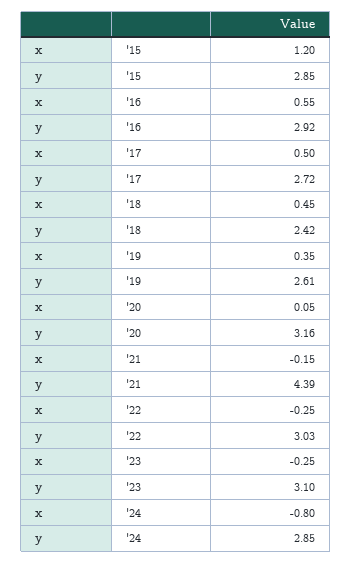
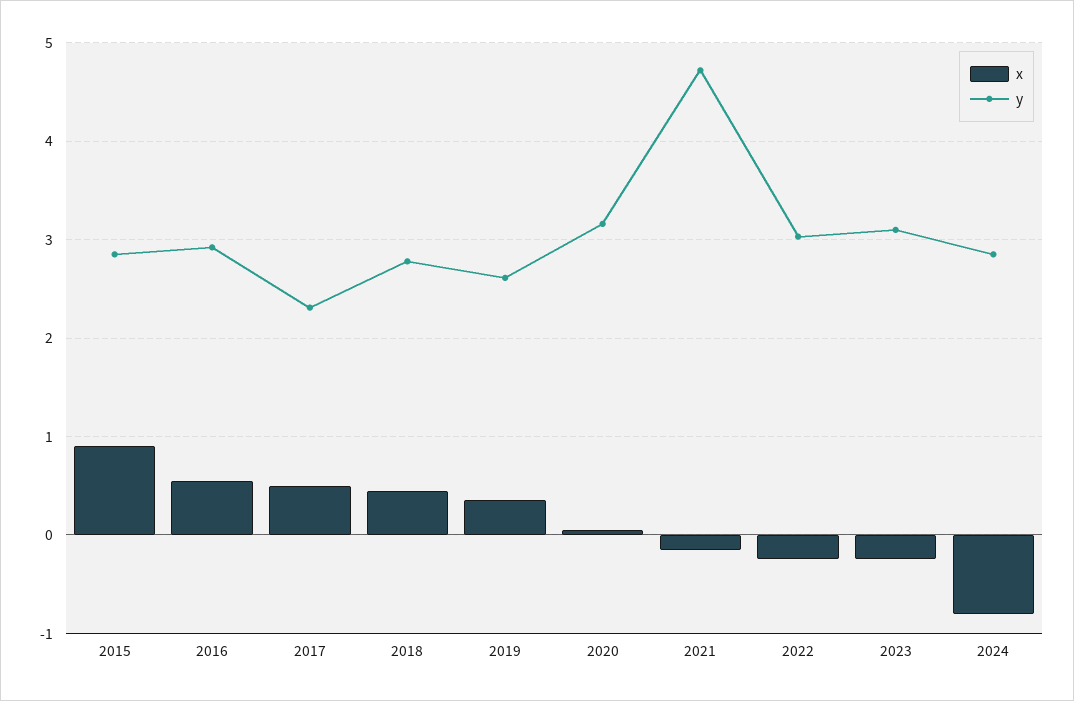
x, '15: 1.2 -> 0.9
y, '17: 2.72 -> 2.3
y, '18: 2.42 -> 2.8
y, '21: 4.39 -> 4.7

